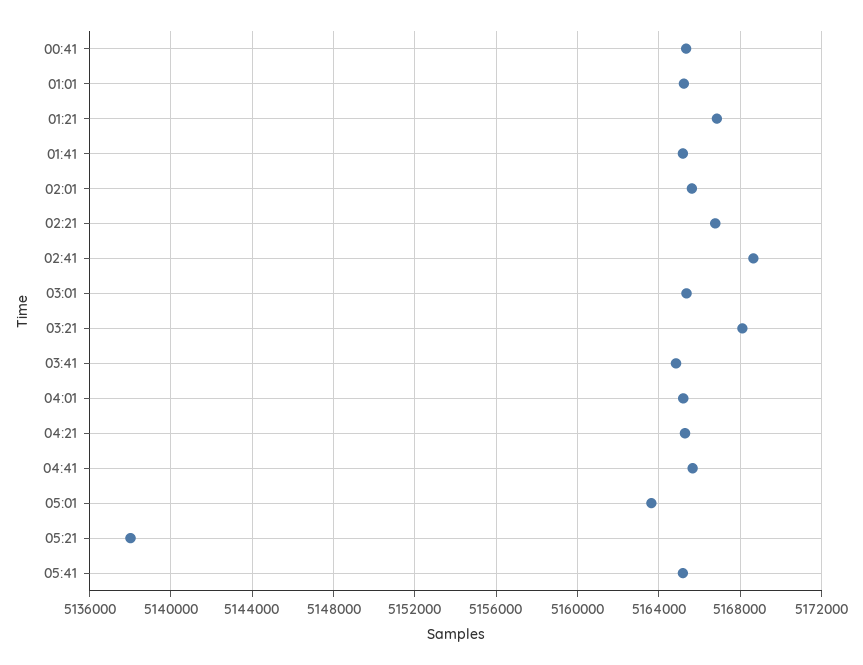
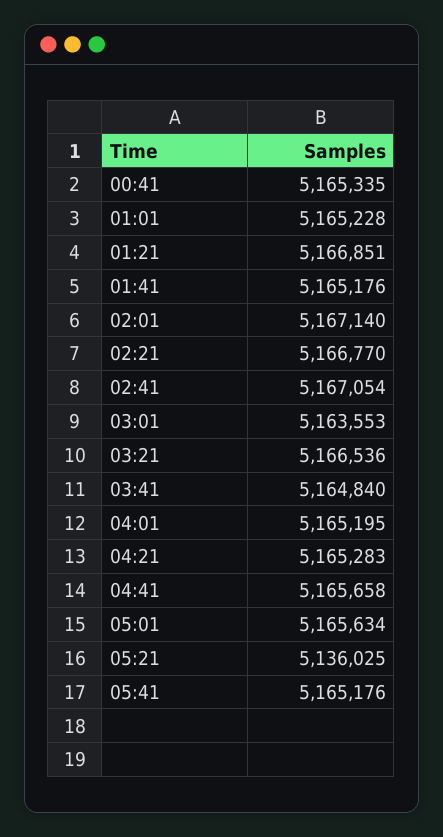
02:01: 5165500 -> 5167140
02:41: 5168500 -> 5167054
03:01: 5165500 -> 5163553
03:21: 5168000 -> 5166536
05:01: 5163500 -> 5165634
05:21: 5138000 -> 5136025

